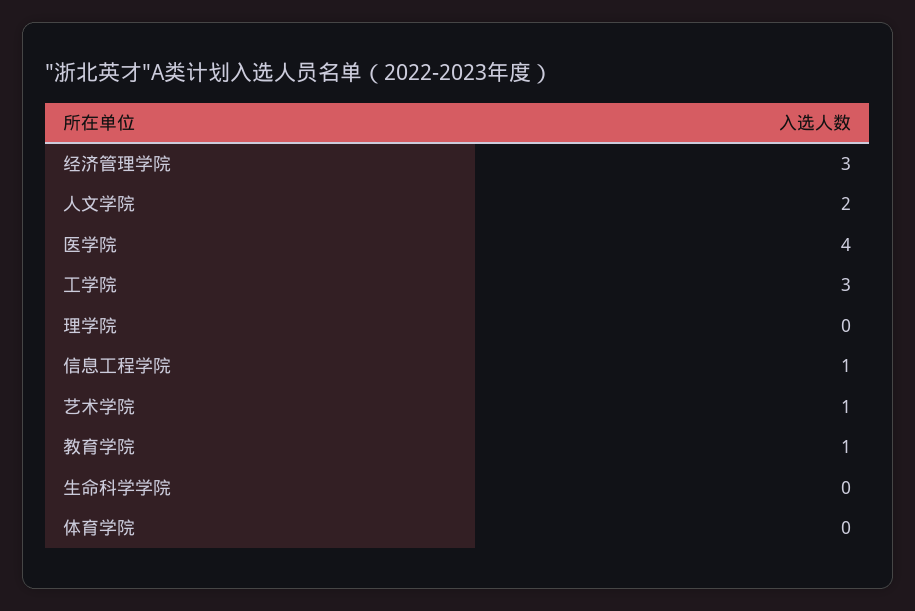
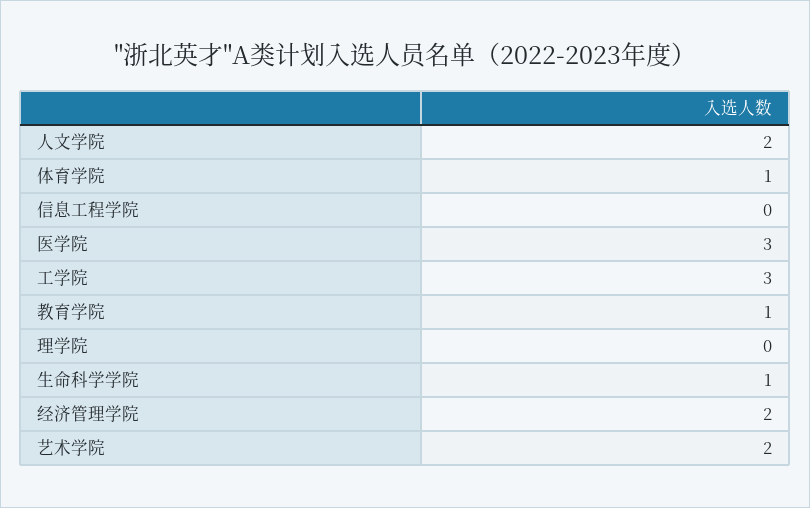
经济管理学院: 3 -> 2
医学院: 4 -> 3
信息工程学院: 1 -> 0
艺术学院: 1 -> 2
生命科学学院: 0 -> 1
体育学院: 0 -> 1

